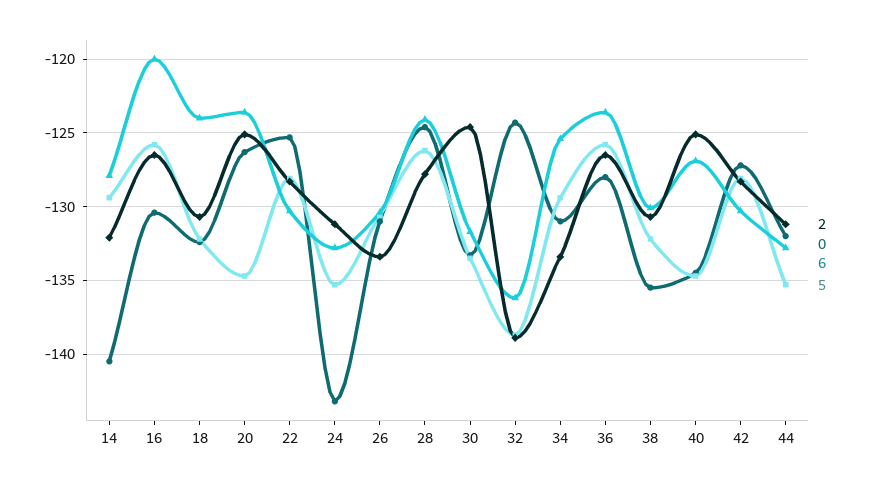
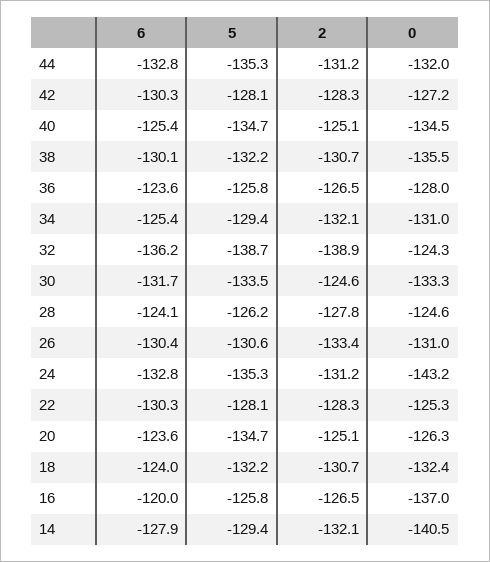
0, 16: -130.5 -> -137
2, 34: -133.5 -> -132.1
6, 40: -127 -> -125.4

